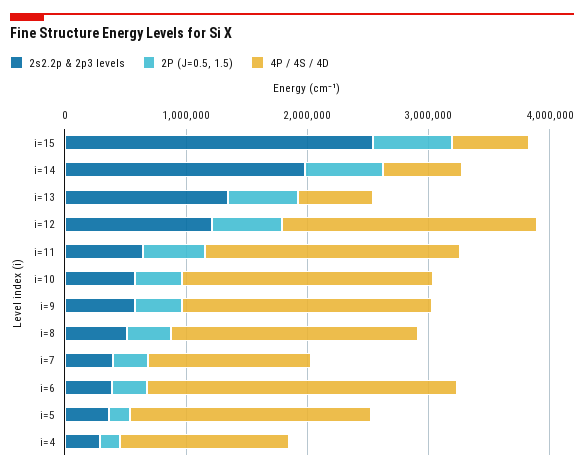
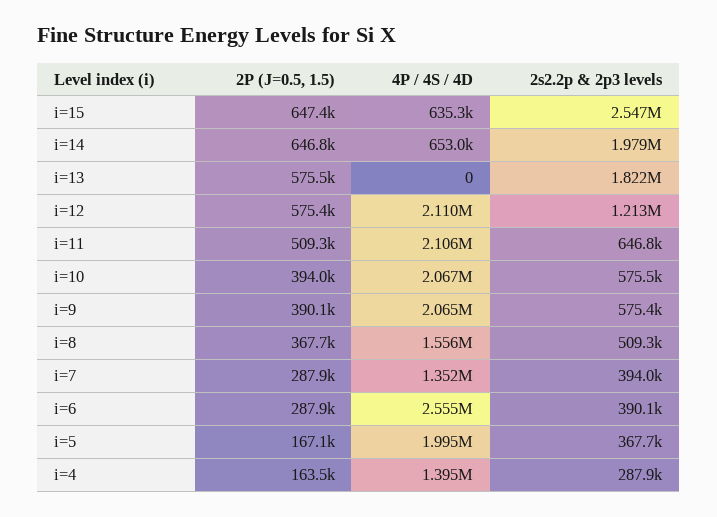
2s2.2p & 2p3 levels, i=13: 1400000 -> 1822000
4P / 4S / 4D, i=13: 600000 -> 0
4P / 4S / 4D, i=8: 2000000 -> 1556000

